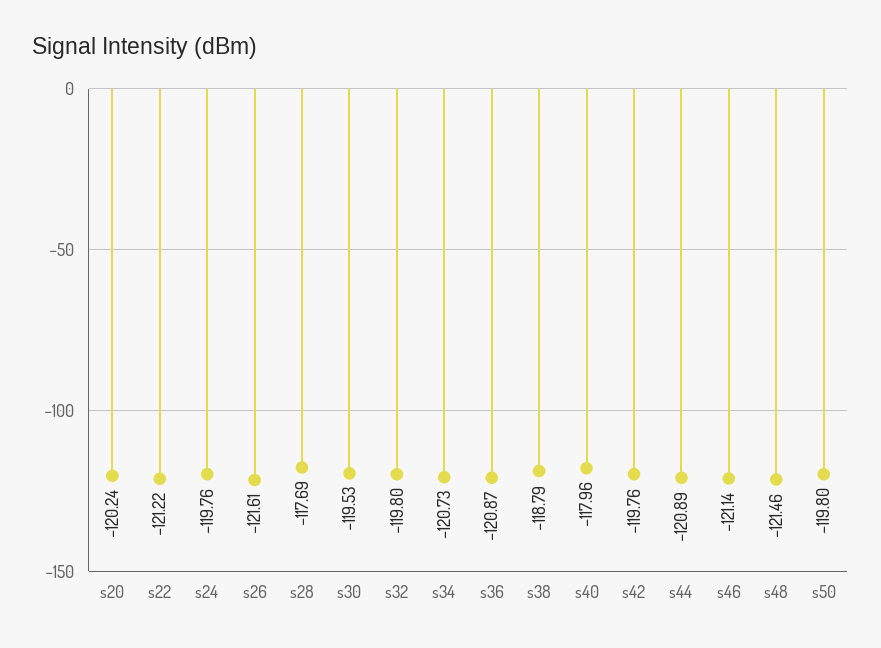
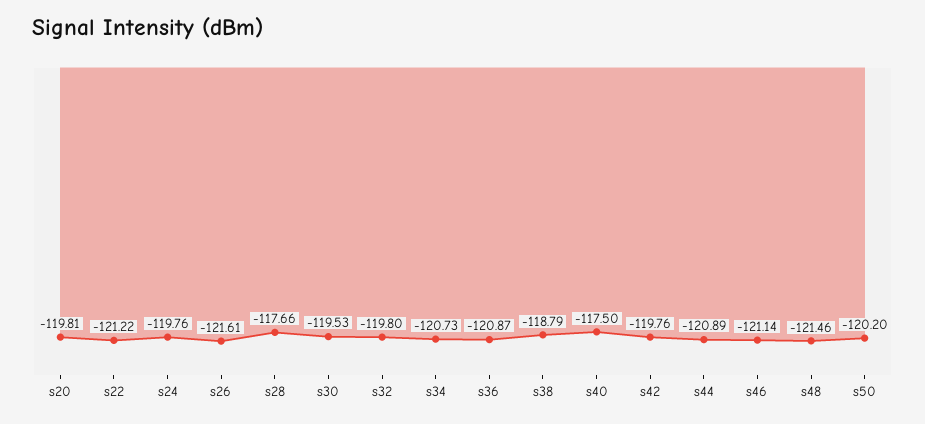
s20: -120.24 -> -119.81
s28: -117.69 -> -117.66
s40: -117.96 -> -117.5
s50: -119.8 -> -120.2

